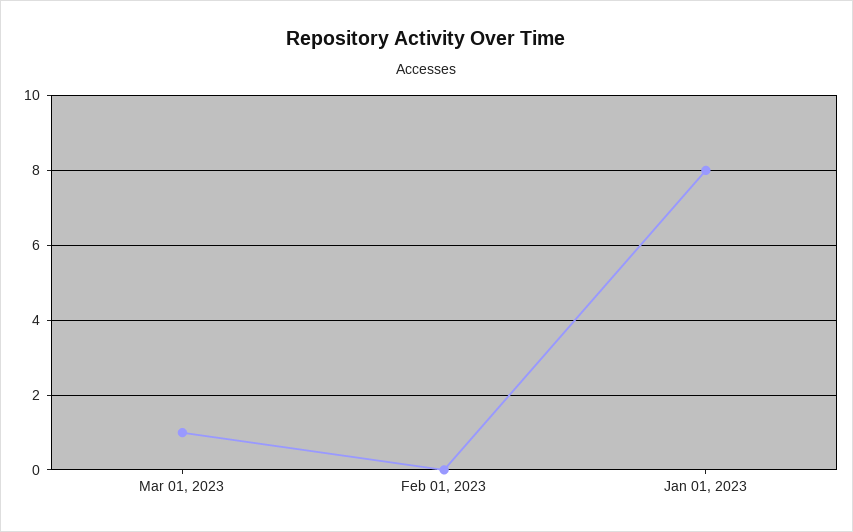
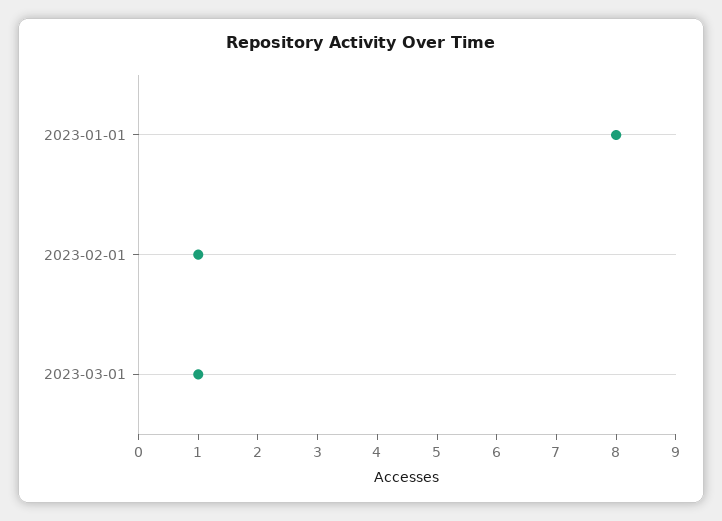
Feb 01, 2023: 0 -> 1

